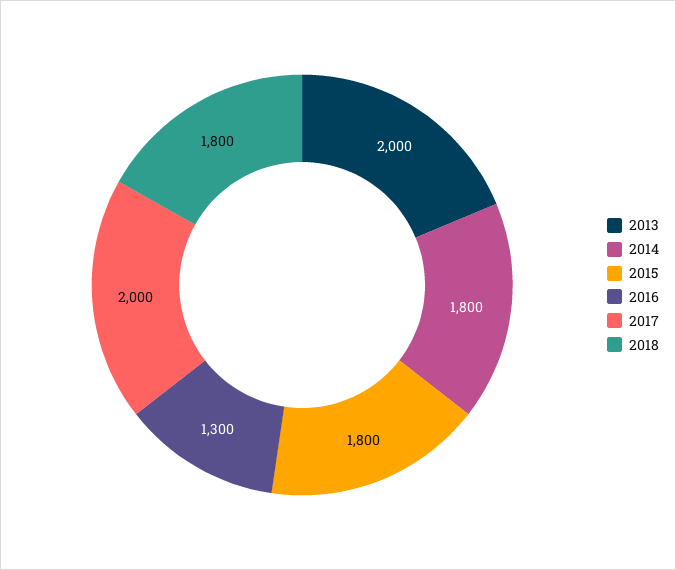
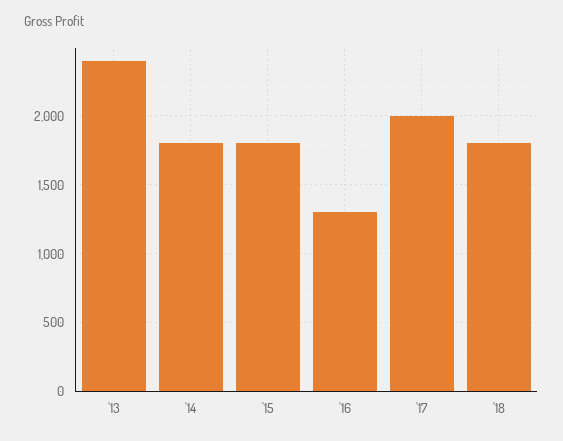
2013: 2000 -> 2400

